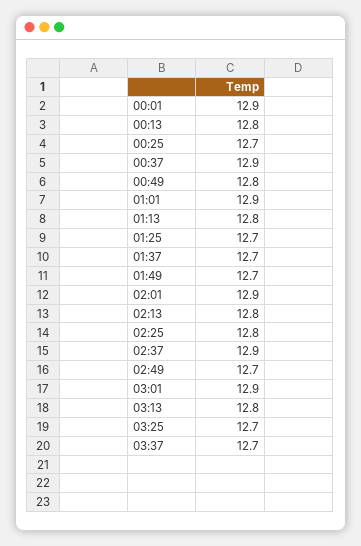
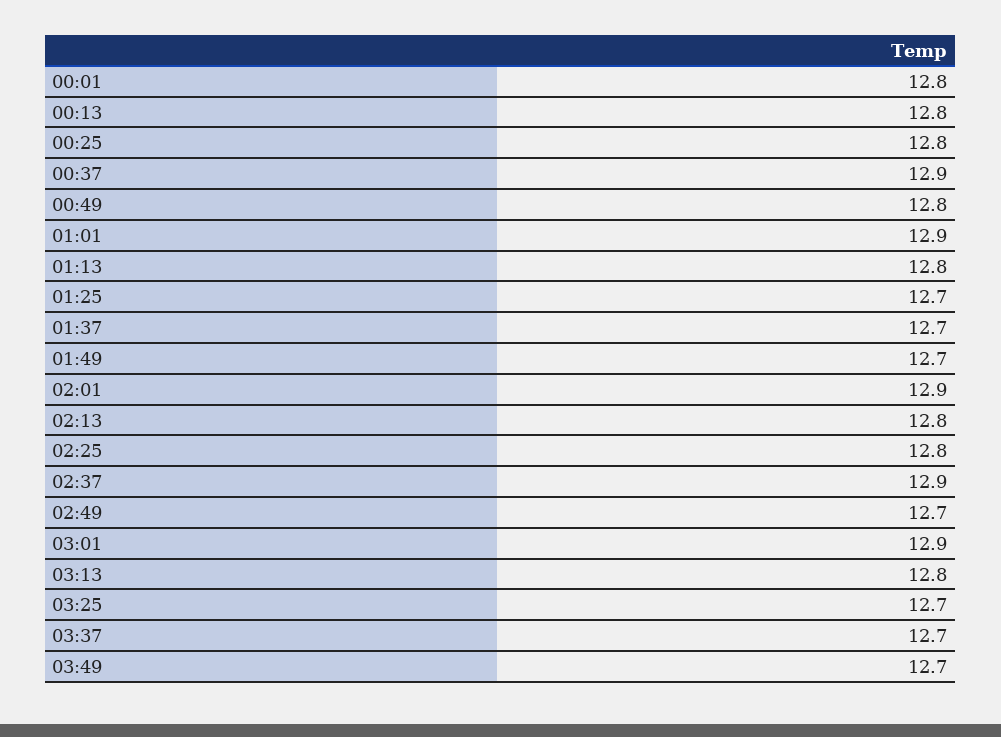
00:01: 12.9 -> 12.8
00:25: 12.7 -> 12.8
03:49: none -> 12.7

